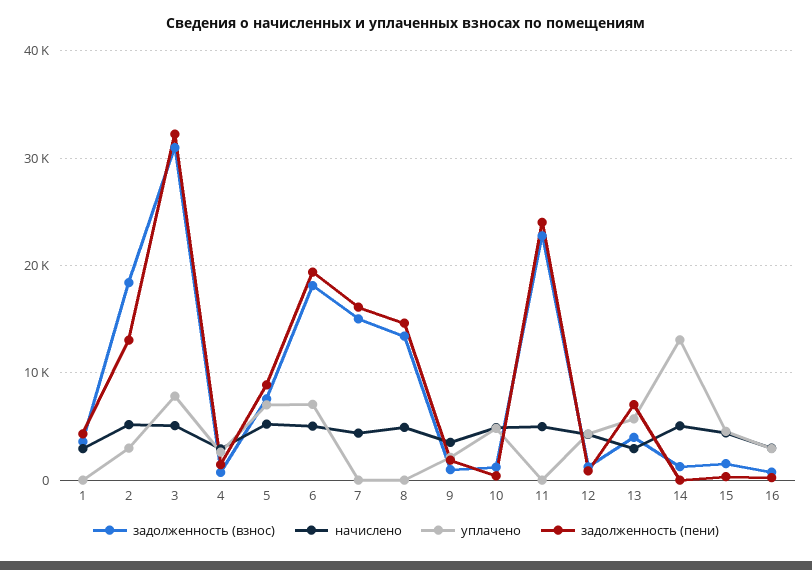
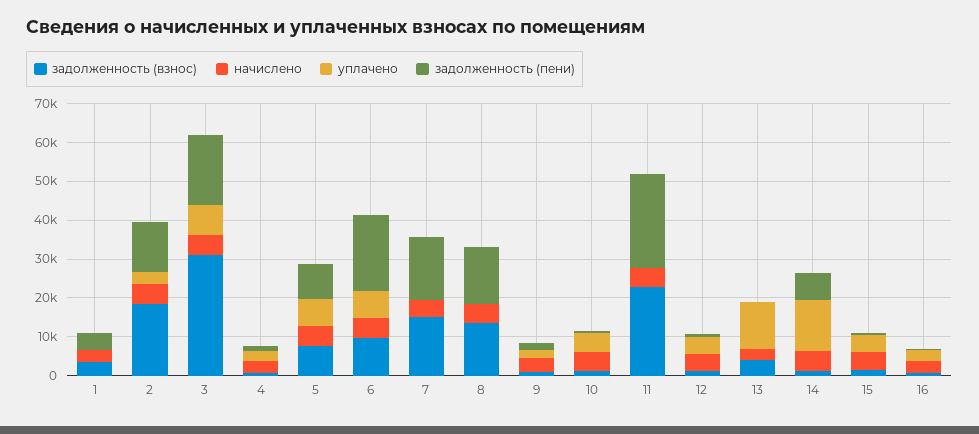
задолженность (пени), 3: 32000 -> 17500
задолженность (взнос), 6: 18000 -> 10000
уплачено, 13: 6000 -> 12500
задолженность (пени), 13: 7000 -> 0
задолженность (пени), 14: 0 -> 7500

